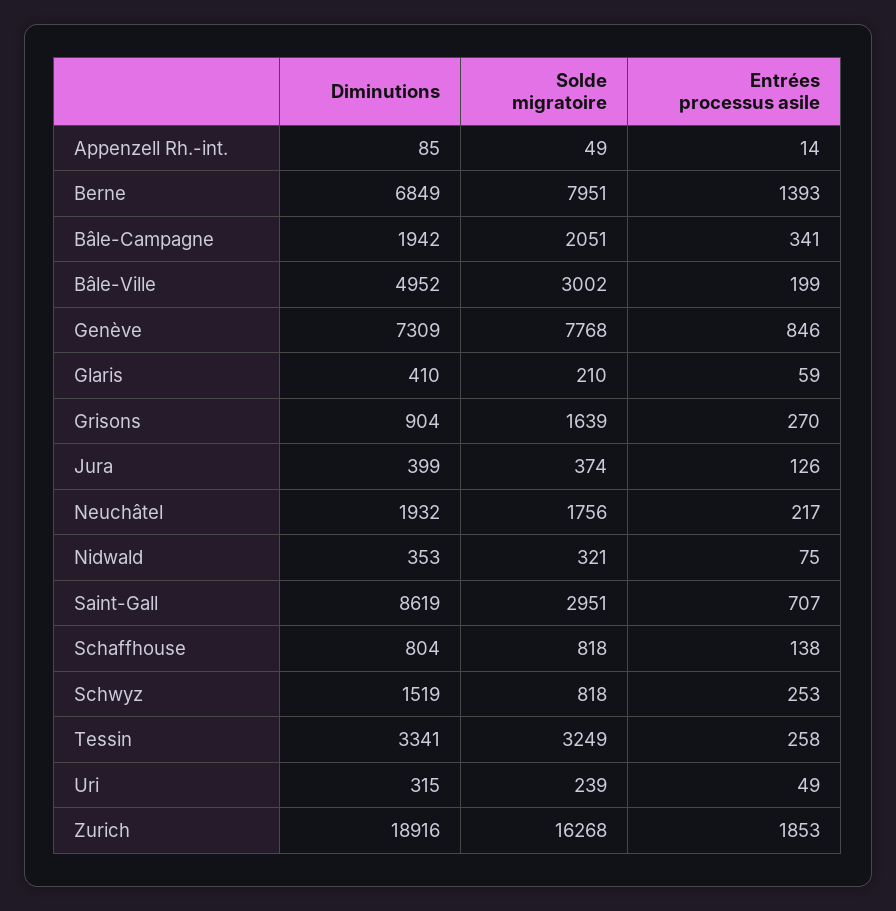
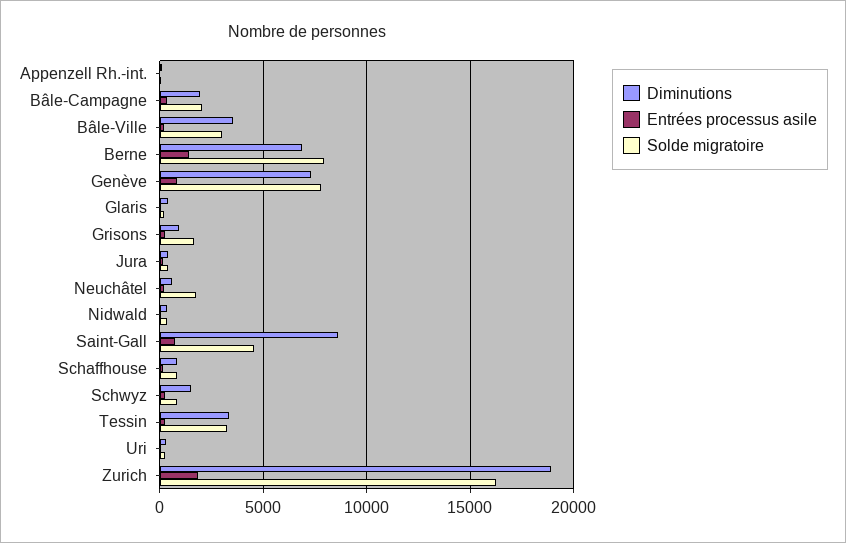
Diminutions, Bâle-Ville: 4952 -> 3500
Diminutions, Neuchâtel: 1932 -> 500
Solde migratoire, Saint-Gall: 2951 -> 4500

